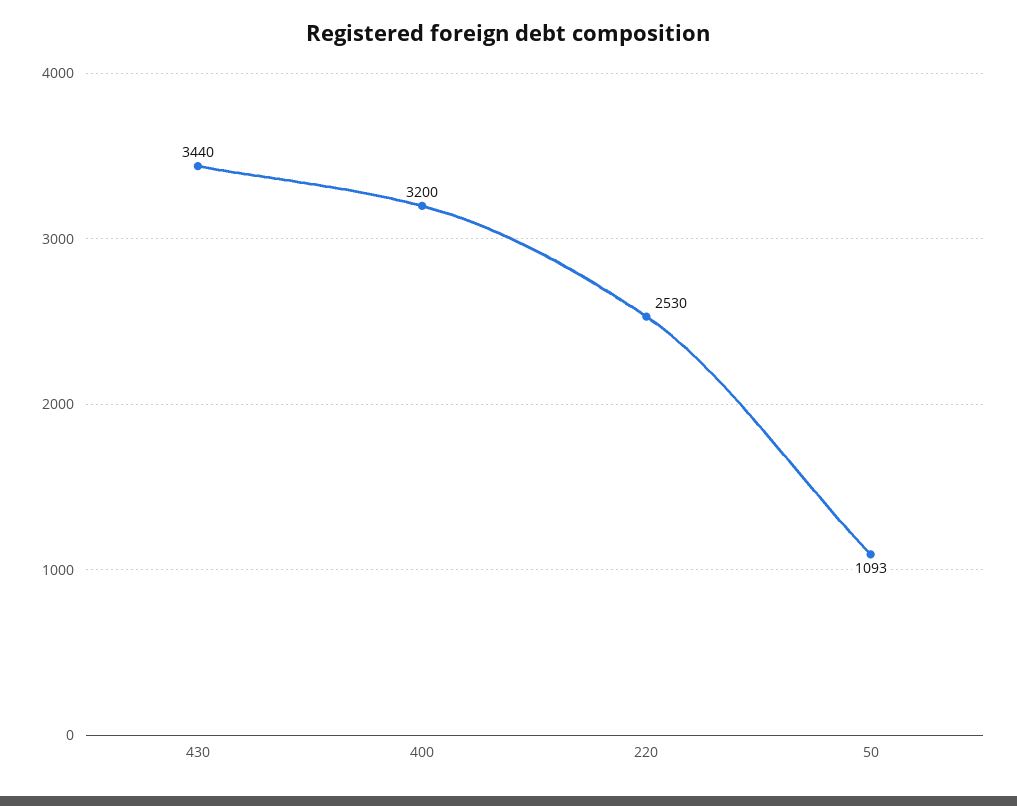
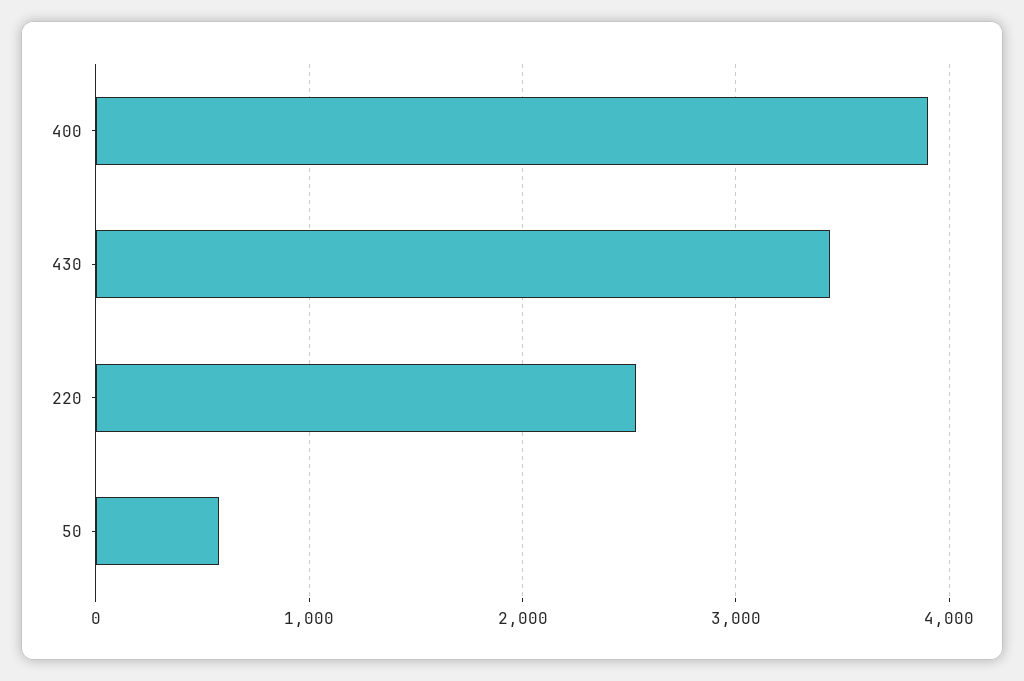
400: 3200 -> 3900
50: 1093 -> 600

